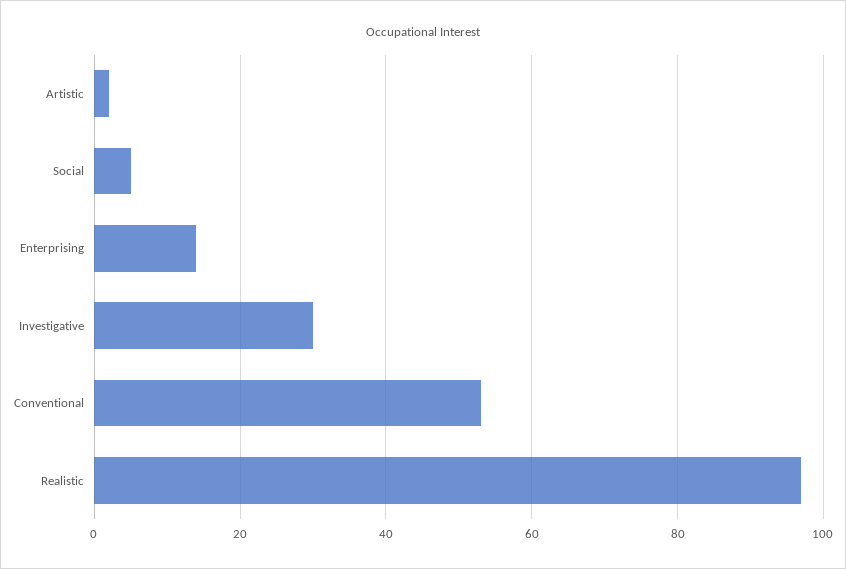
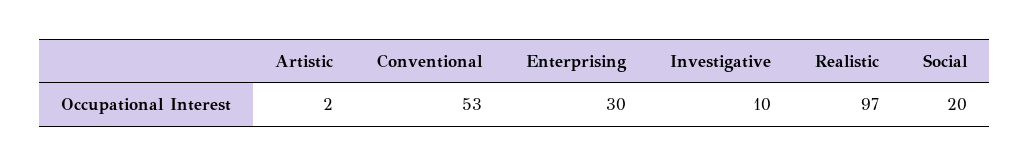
Social: 5 -> 20
Enterprising: 15 -> 30
Investigative: 30 -> 10

